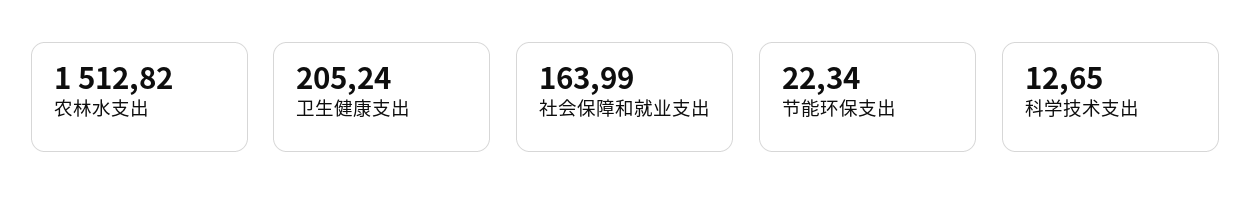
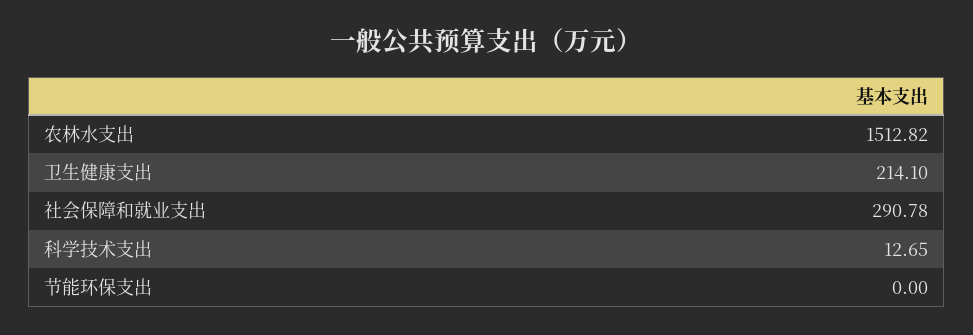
卫生健康支出: 205.24 -> 214.1
社会保障和就业支出: 163.99 -> 290.78
节能环保支出: 22.34 -> 0

